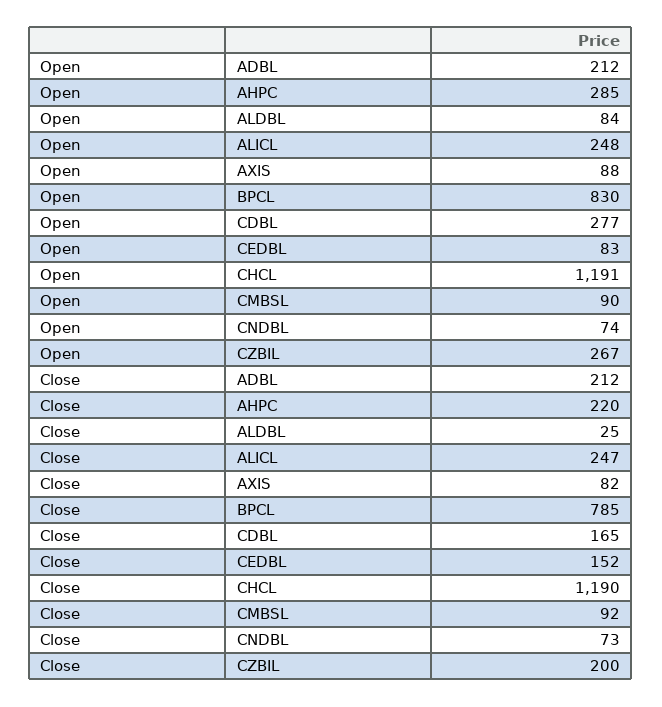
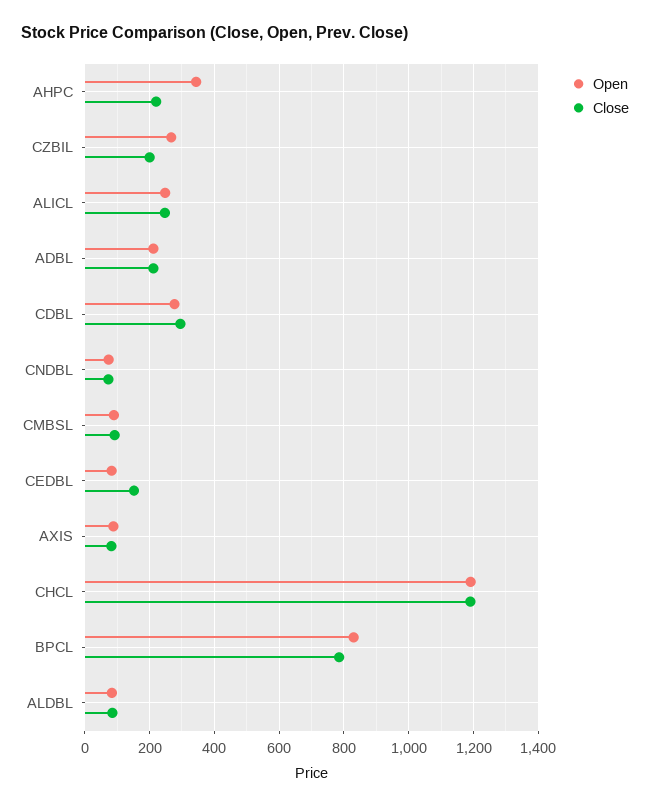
Open, AHPC: 285 -> 340
Close, ALDBL: 25 -> 80
Close, CDBL: 165 -> 300

